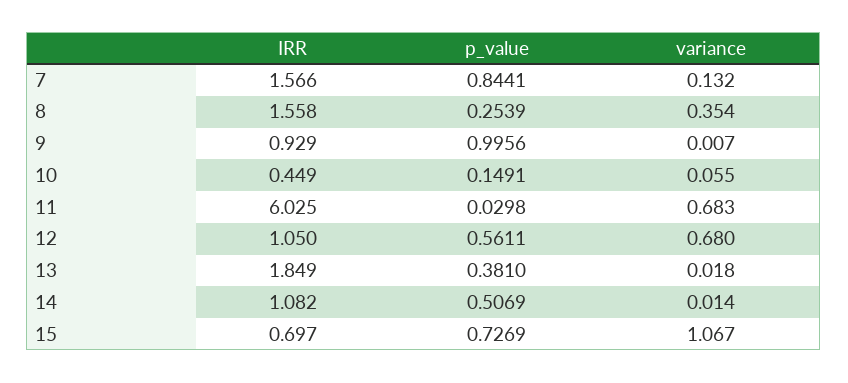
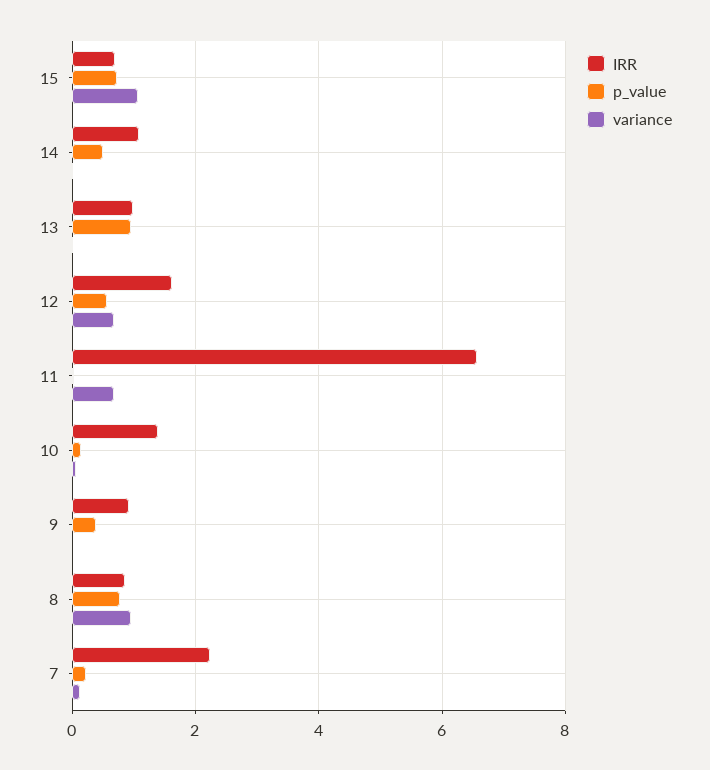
IRR, 7: 1.566 -> 2.2
p_value, 7: 0.8441 -> 0.2
IRR, 8: 1.558 -> 0.8
p_value, 8: 0.2539 -> 0.8
variance, 8: 0.354 -> 1
p_value, 9: 0.9956 -> 0.4
IRR, 10: 0.449 -> 1.4
IRR, 11: 6.025 -> 6.6
IRR, 12: 1.05 -> 1.6
IRR, 13: 1.849 -> 1
p_value, 13: 0.381 -> 1

